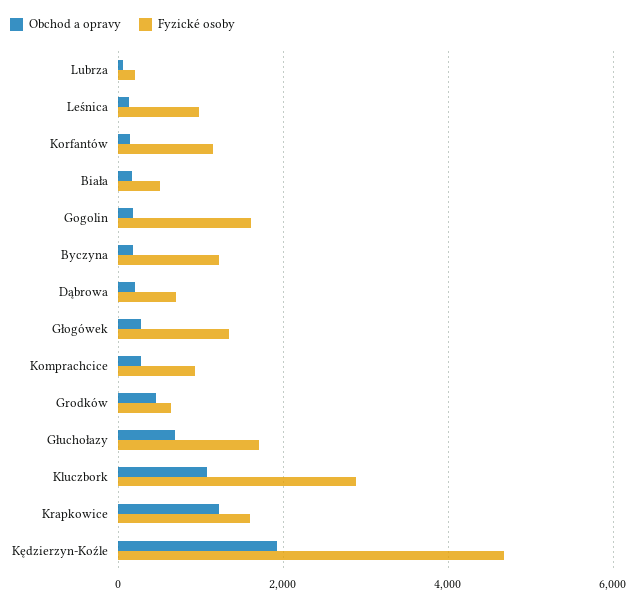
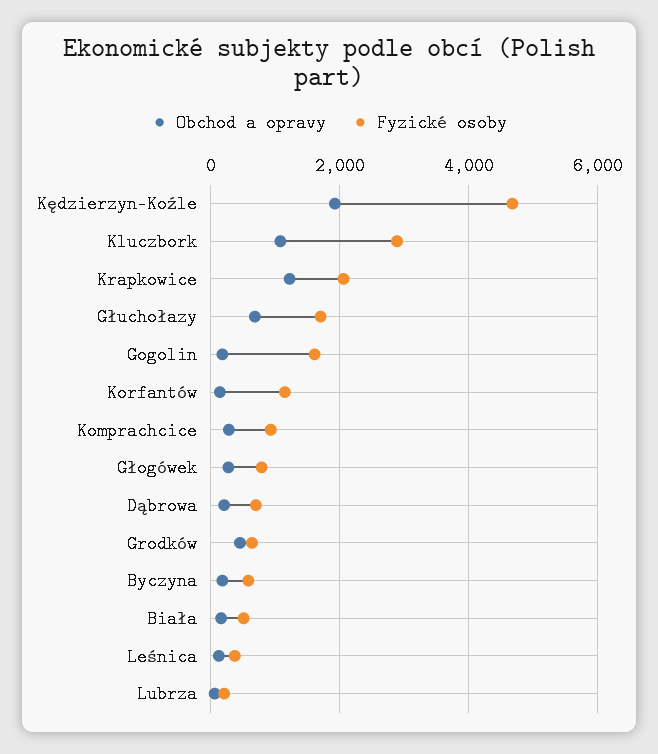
Fyzické osoby, Leśnica: 1000 -> 400
Fyzické osoby, Byczyna: 1200 -> 600
Fyzické osoby, Głogówek: 1400 -> 800
Fyzické osoby, Krapkowice: 1600 -> 2000

